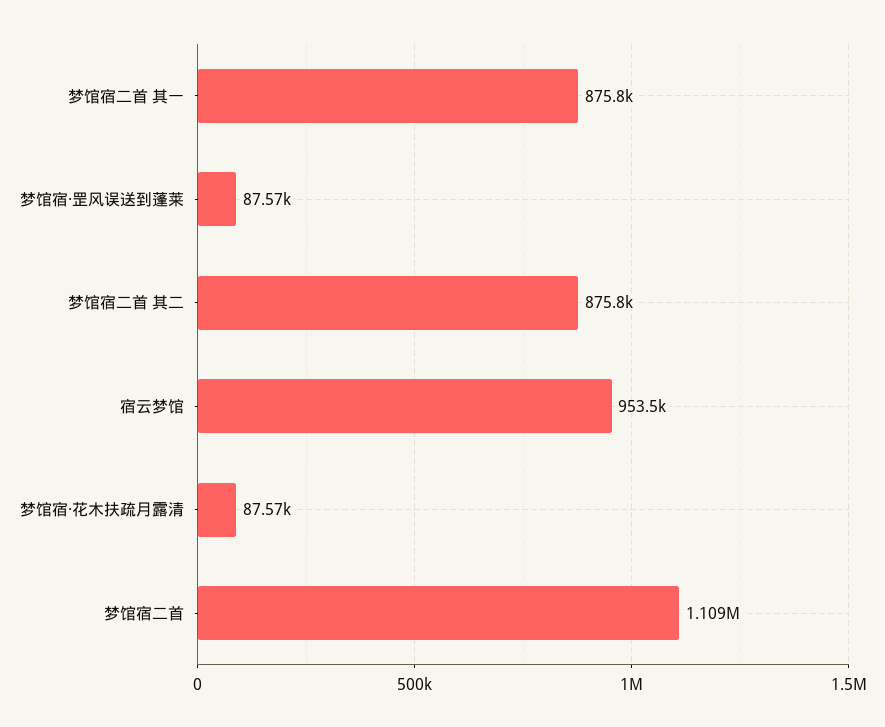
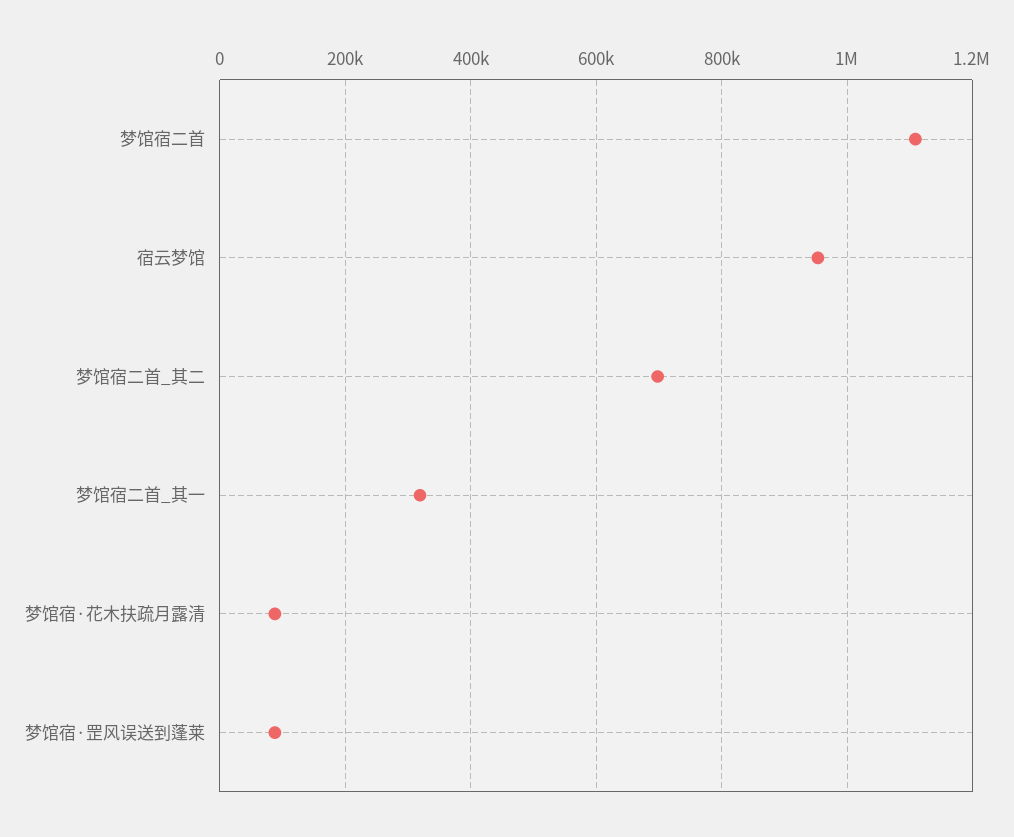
梦馆宿二首 其一: 875800 -> 320000
梦馆宿二首 其二: 875800 -> 700000

